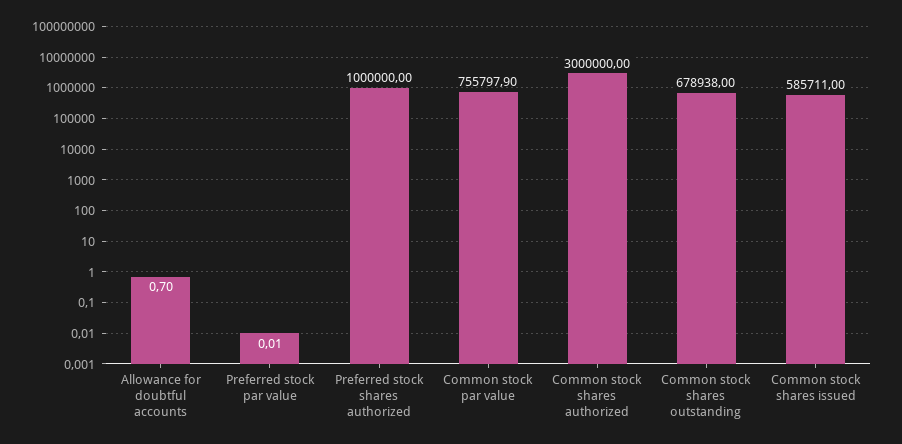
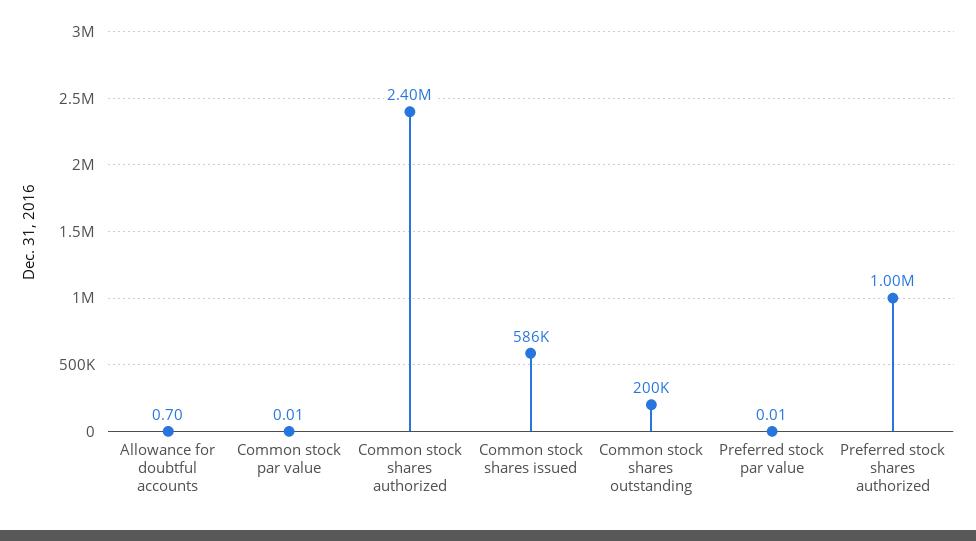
Common stock par value: 755797.9 -> 0.01
Common stock shares authorized: 3000000 -> 2400000
Common stock shares outstanding: 678938 -> 200000

